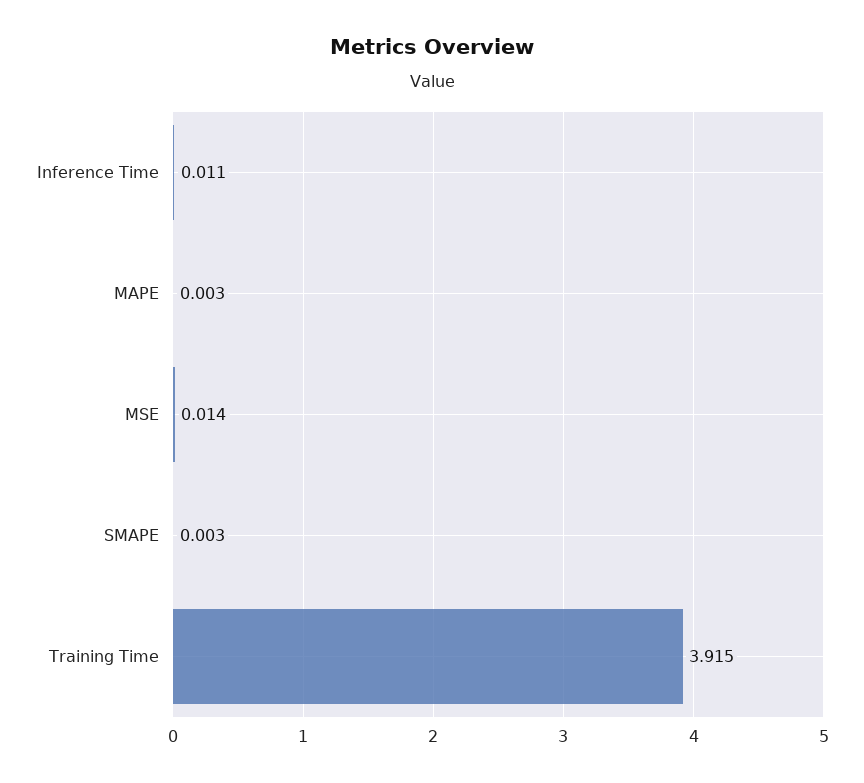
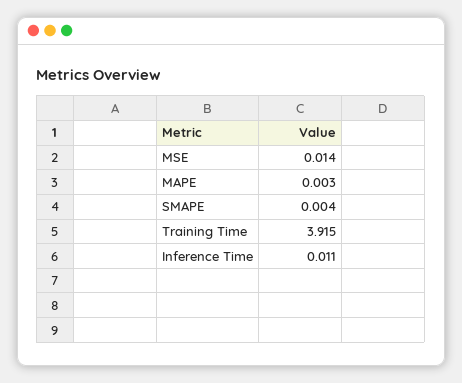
SMAPE: 0.003 -> 0.004

